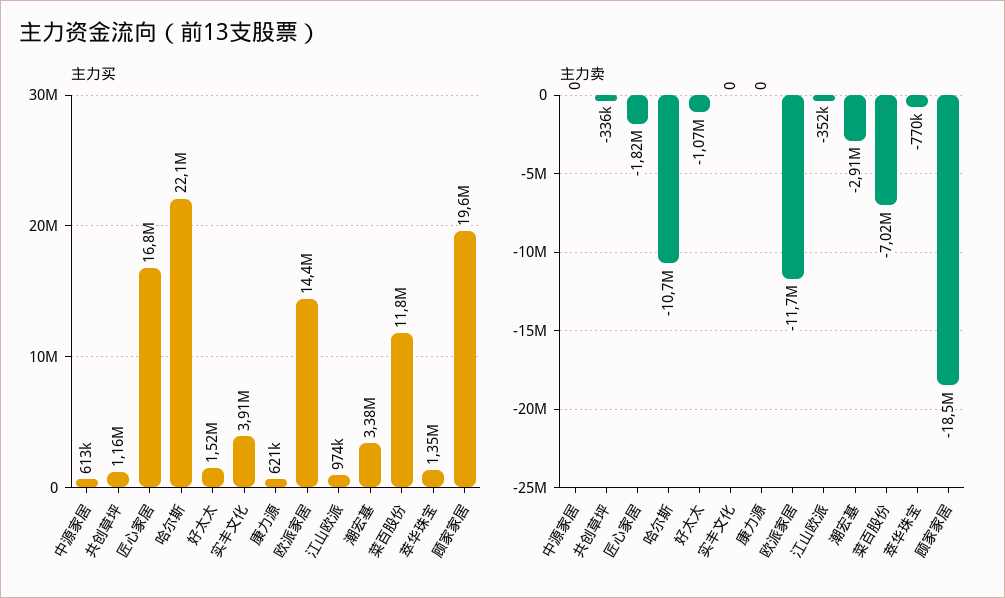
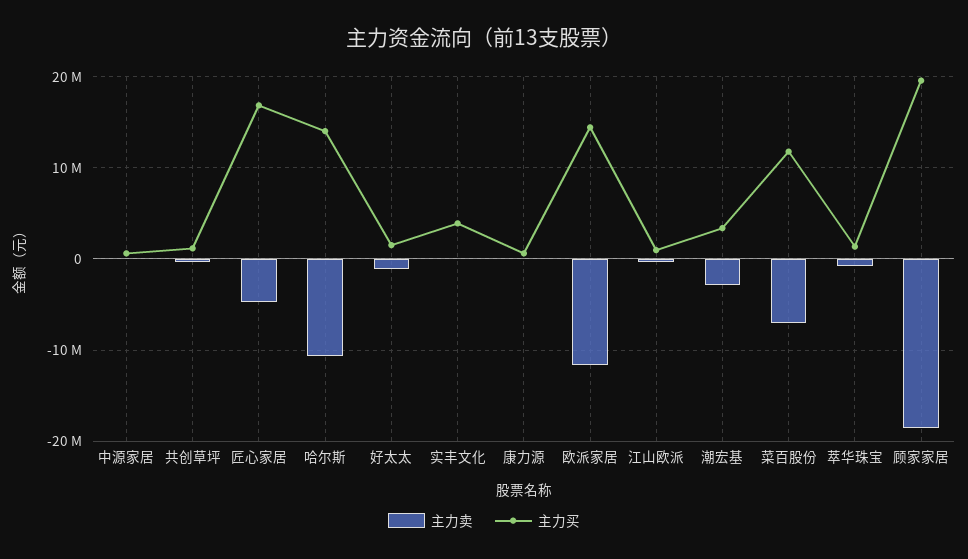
主力买, 哈尔斯: 22100000 -> 14000000
主力卖, 匠心家居: -1820000 -> -5000000

